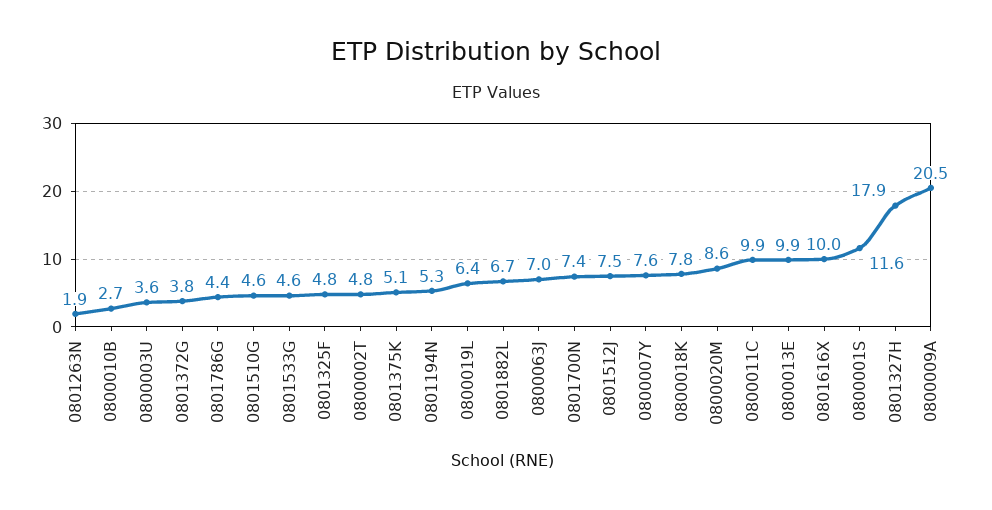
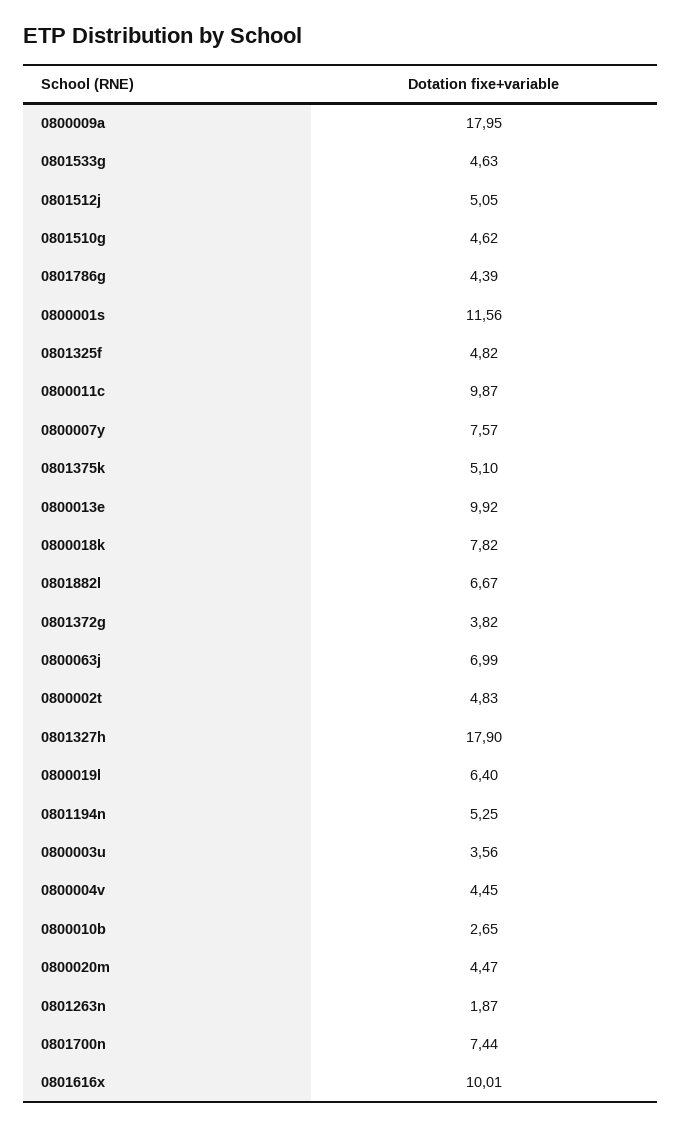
0801512J: 7.5 -> 5.05
0800020M: 8.6 -> 4.47
0800009A: 20.5 -> 17.95
0800004v: none -> 4.45

